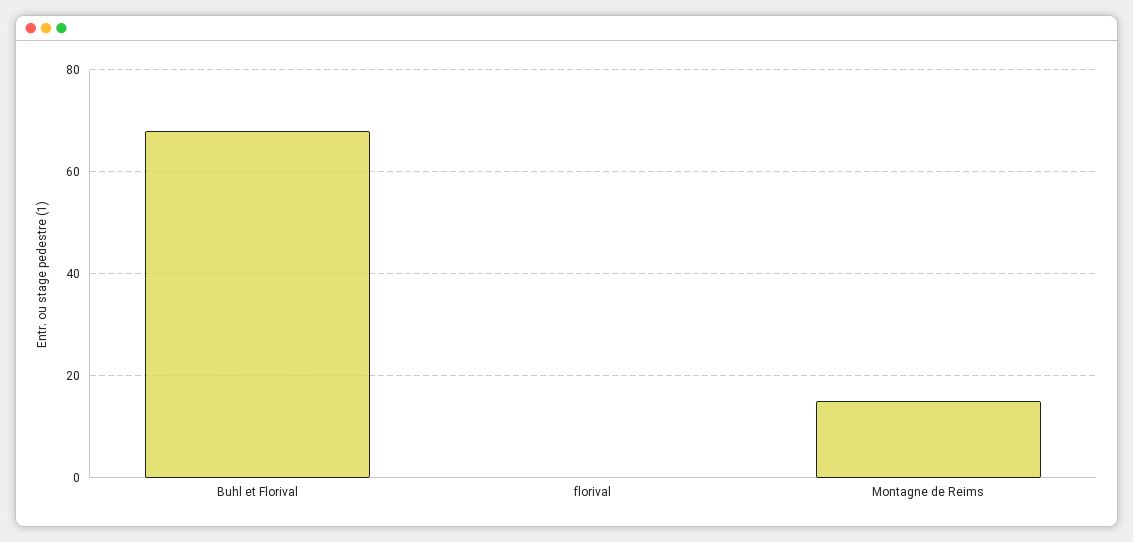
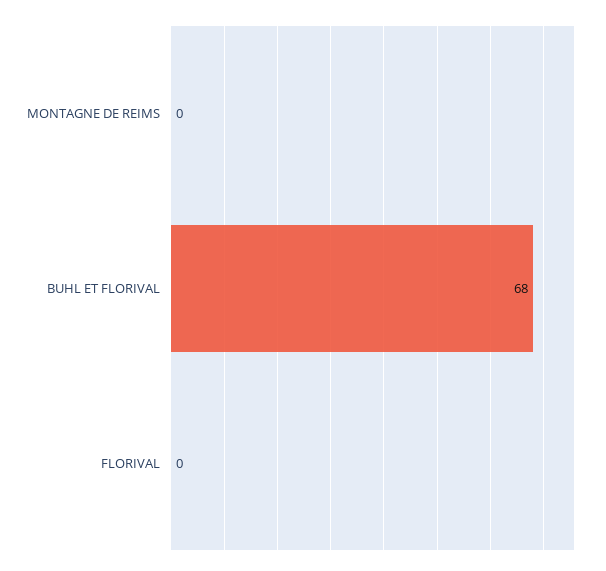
Montagne de Reims: 15 -> 0

